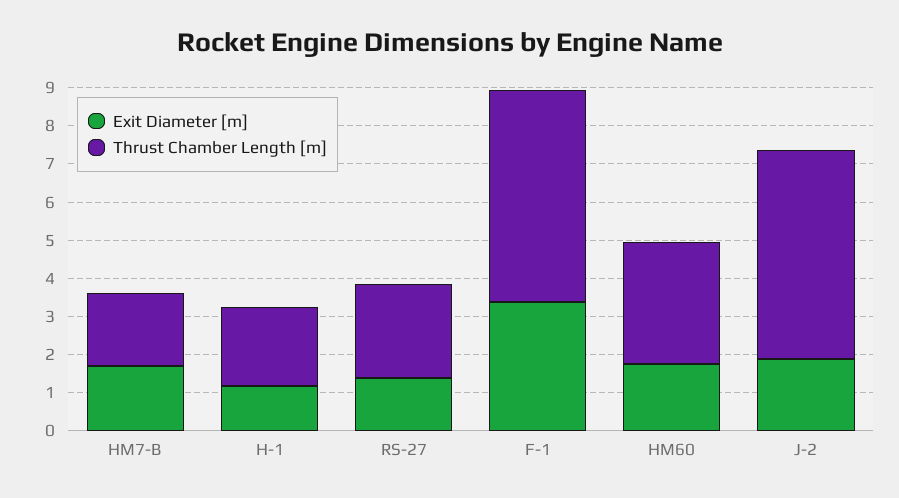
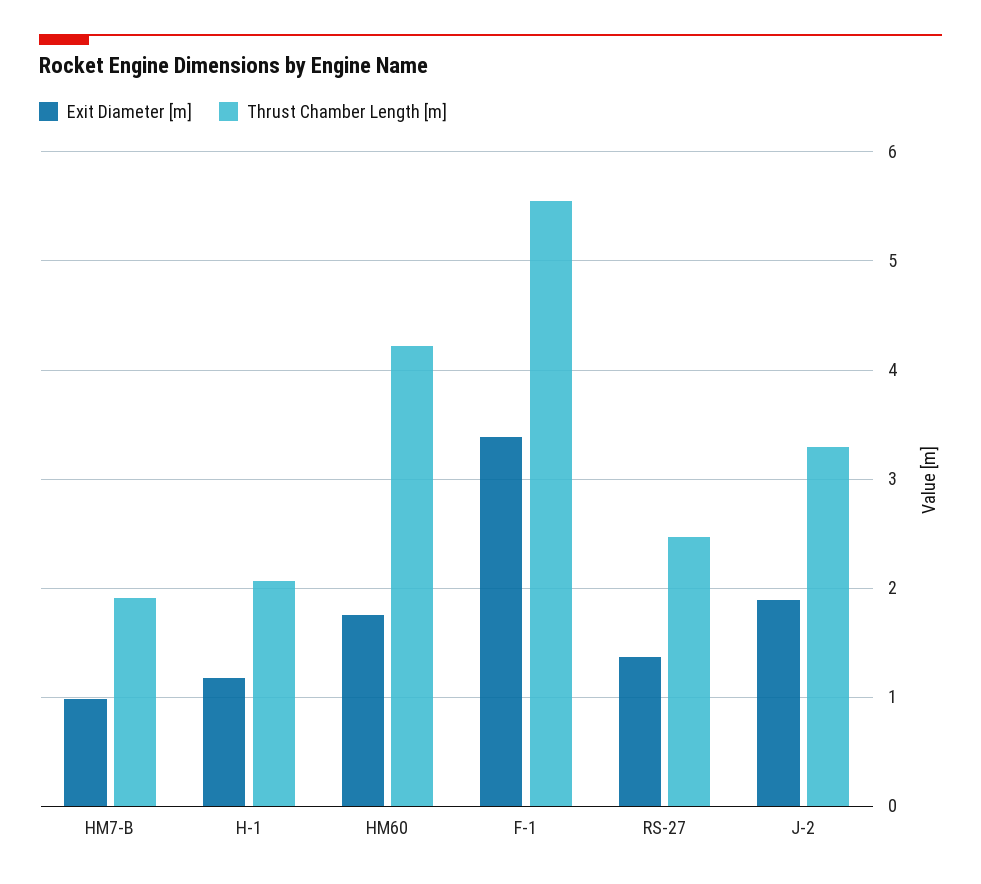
Exit Diameter [m], HM7-B: 1.75 -> 1
Thrust Chamber Length [m], HM60: 3.25 -> 4.2
Thrust Chamber Length [m], J-2: 5.5 -> 3.3

